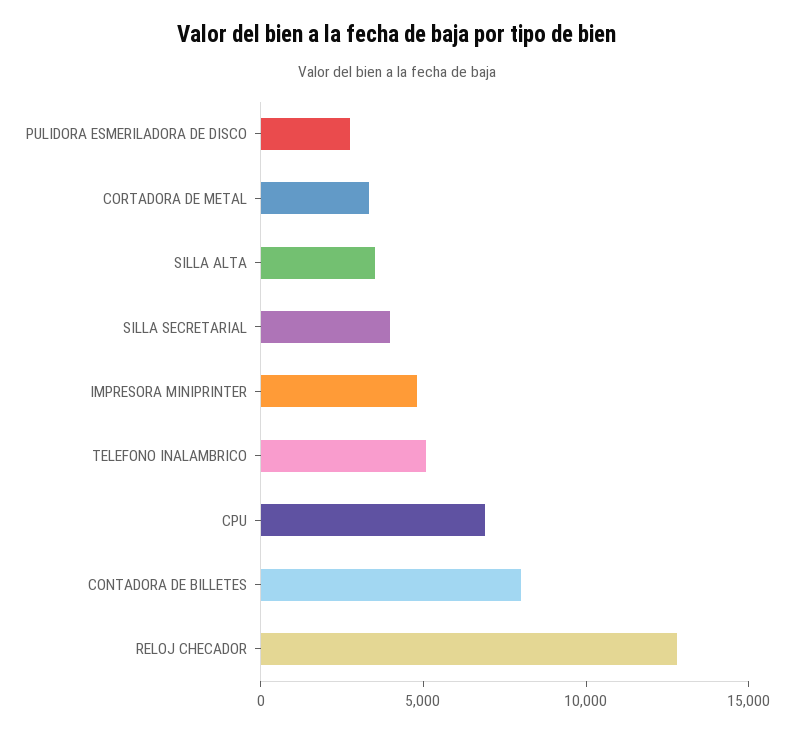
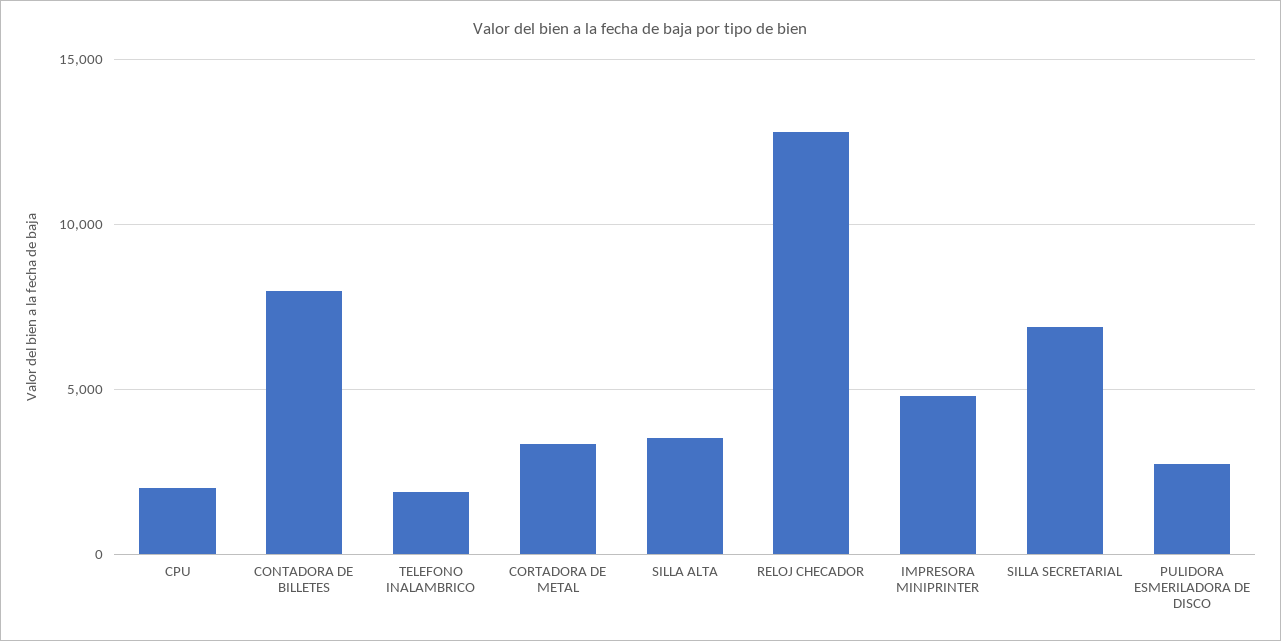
SILLA SECRETARIAL: 4000 -> 7000
TELEFONO INALAMBRICO: 5000 -> 2000
CPU: 7000 -> 2000

